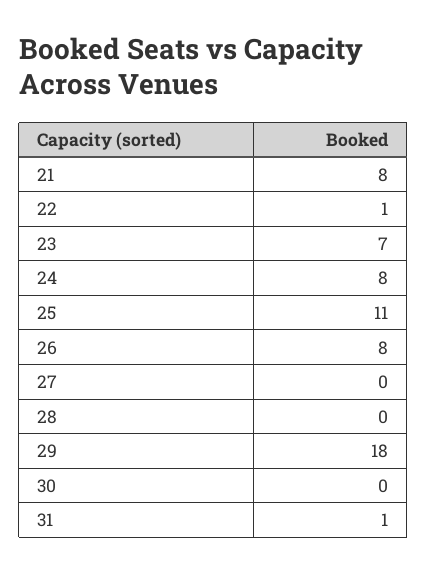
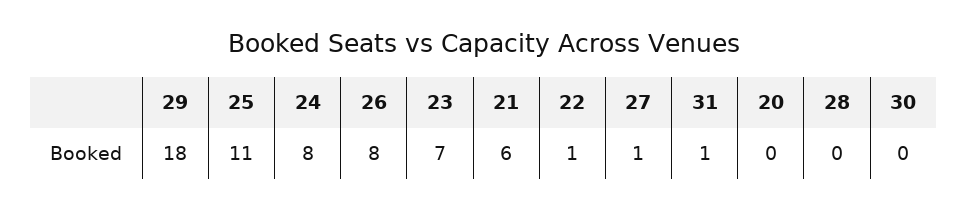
21: 8 -> 6
27: 0 -> 1
20: none -> 0

